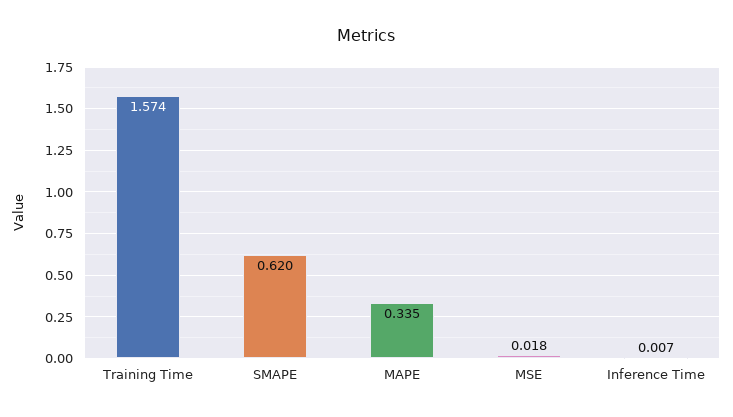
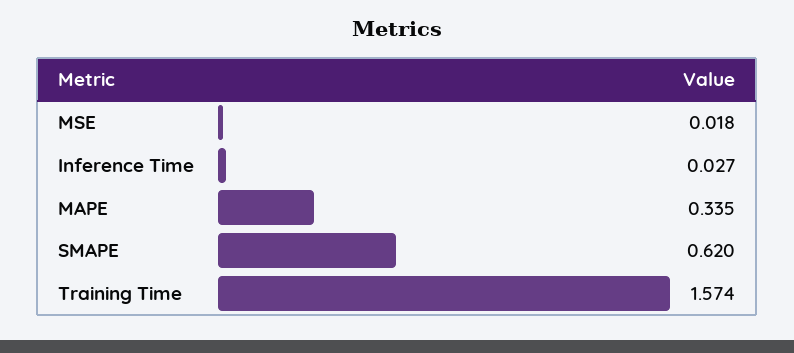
Inference Time: 0.007 -> 0.027

